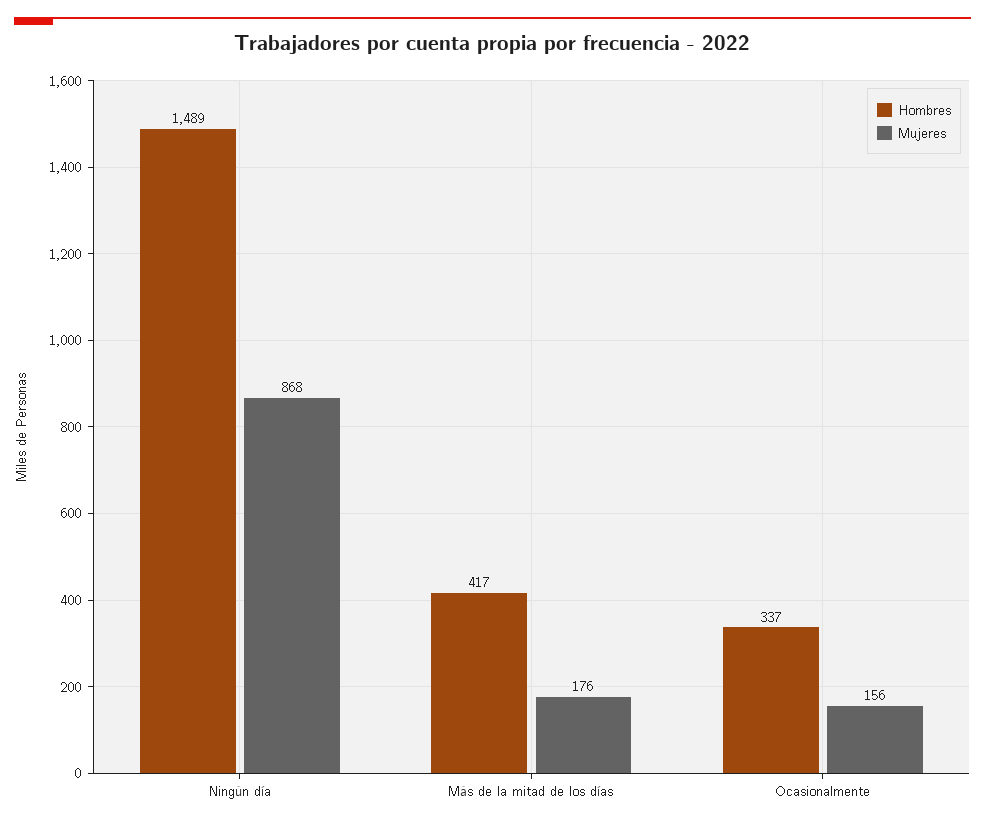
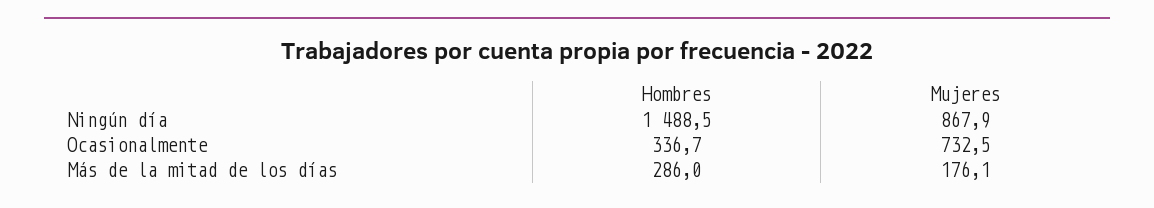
Hombres, Más de la mitad de los días: 417 -> 286
Mujeres, Ocasionalmente: 156 -> 732.5

